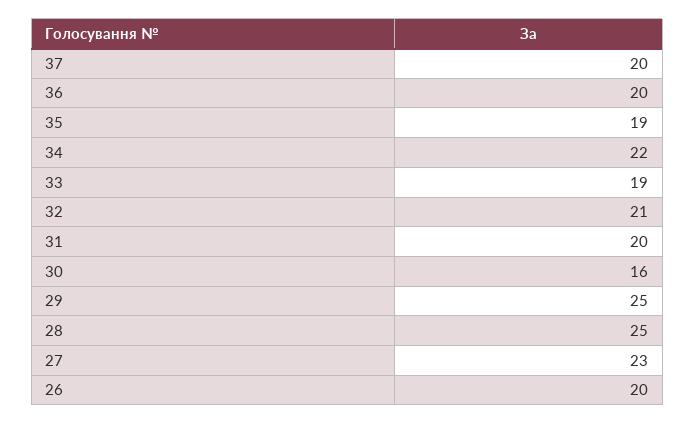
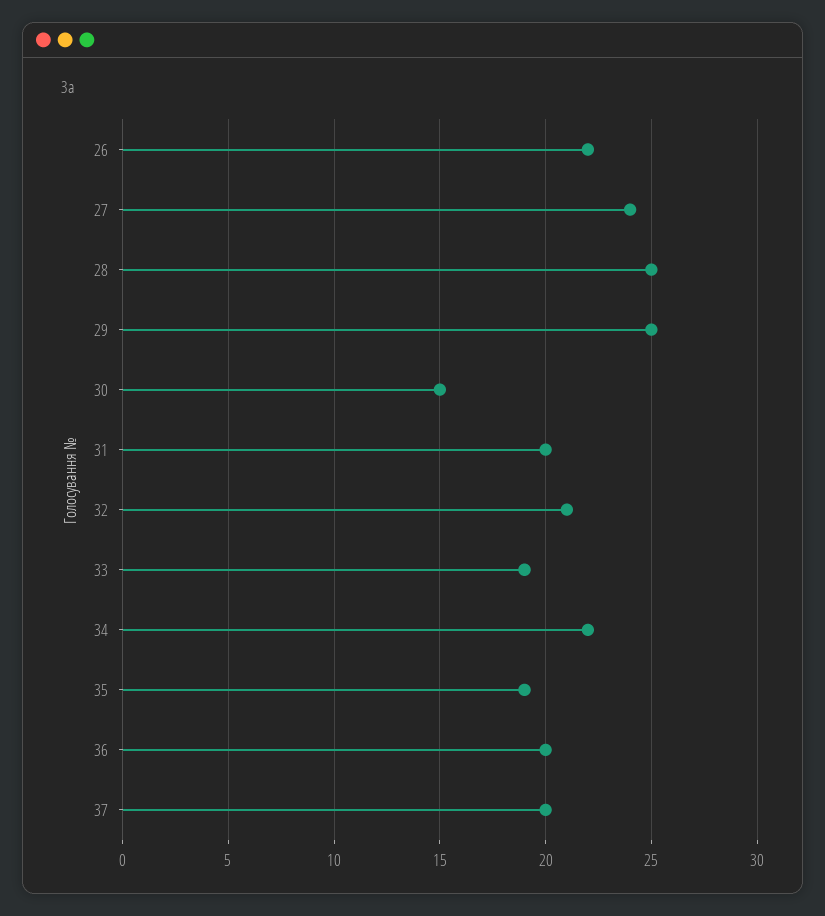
30: 16 -> 15
27: 23 -> 24
26: 20 -> 22

